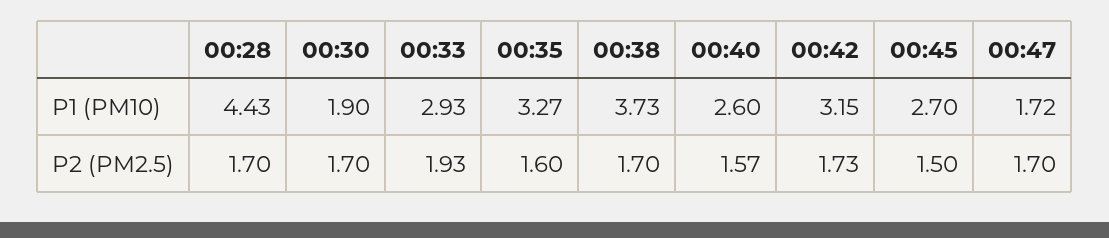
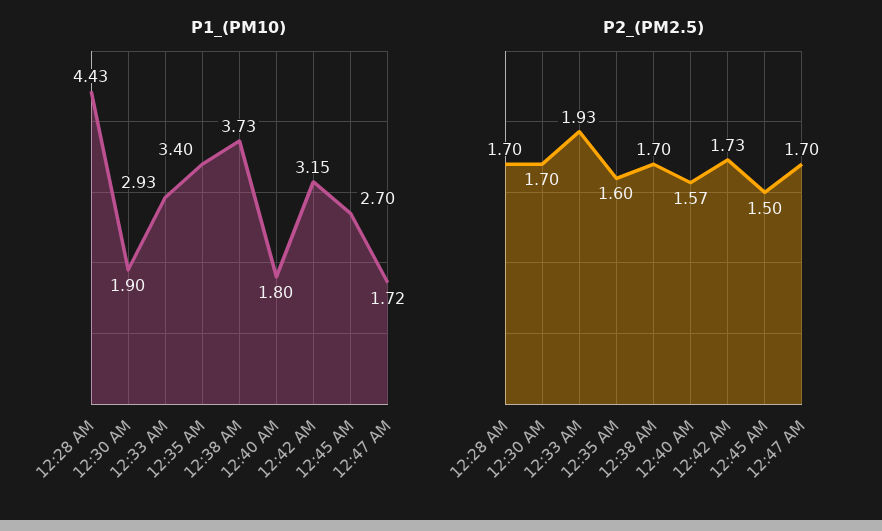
P1 (PM10), 00:35: 3.27 -> 3.4
P1 (PM10), 00:40: 2.6 -> 1.8

